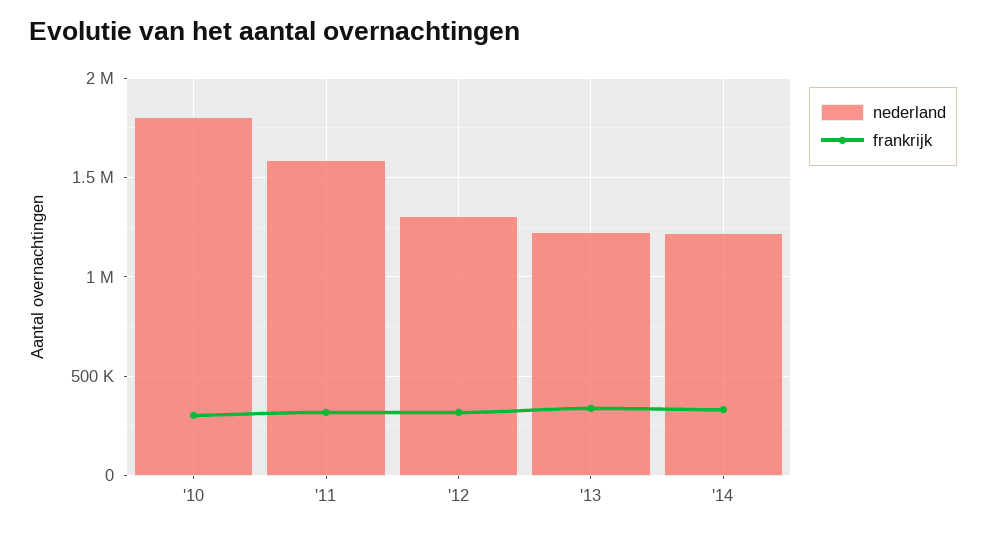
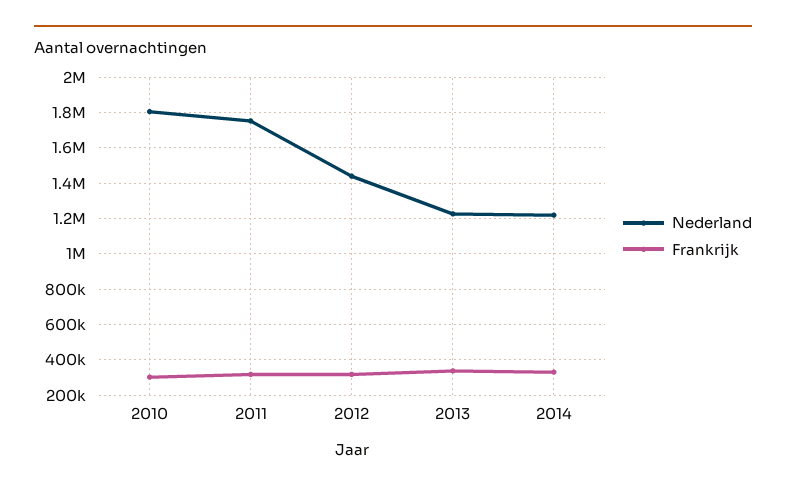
nederland, '11: 1600000 -> 1750000
nederland, '12: 1300000 -> 1450000

